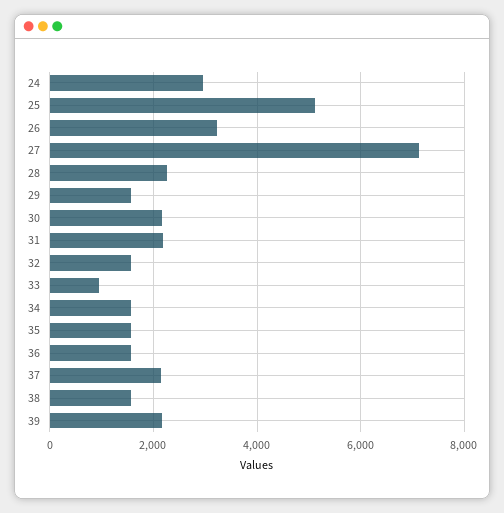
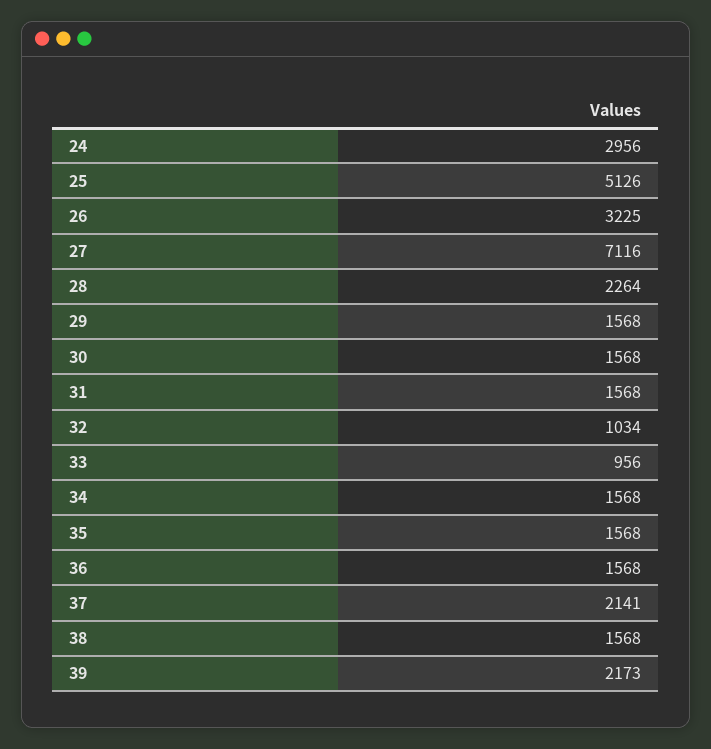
30: 2200 -> 1568
31: 2200 -> 1568
32: 1600 -> 1034

